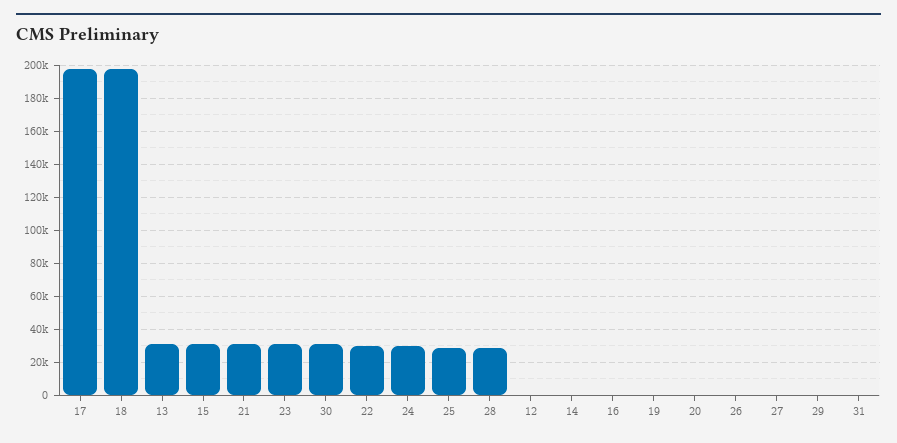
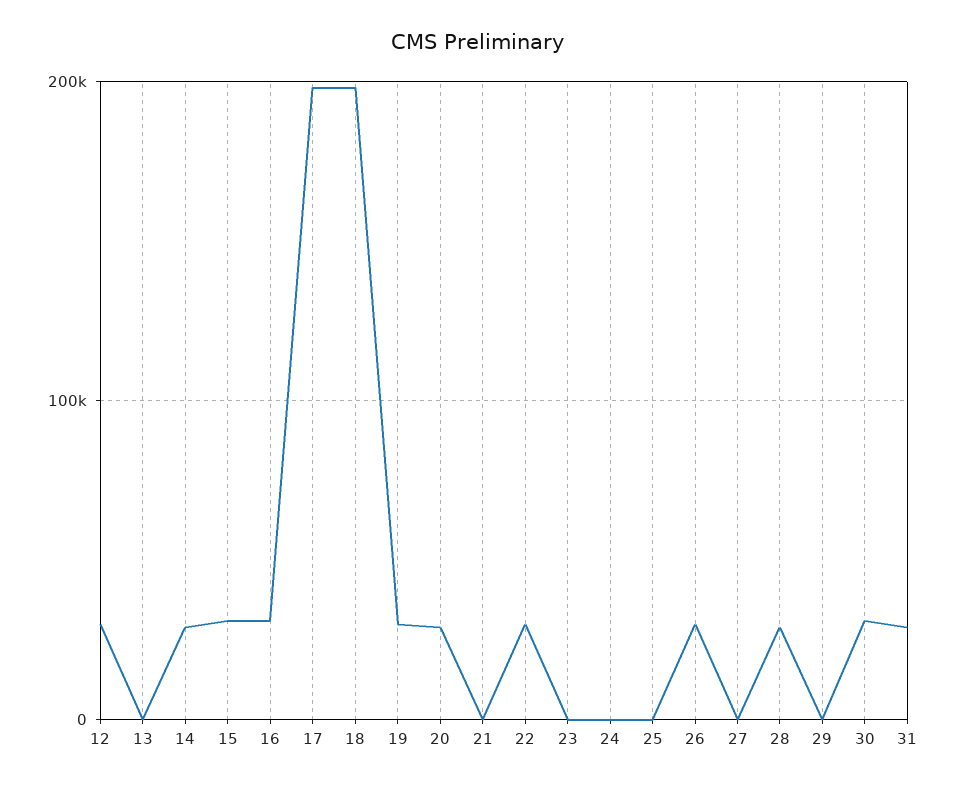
13: 30000 -> 0
21: 30000 -> 0
23: 30000 -> 0
24: 30000 -> 0
25: 30000 -> 0
12: 0 -> 30000
14: 0 -> 30000
16: 0 -> 30000
19: 0 -> 30000
20: 0 -> 30000
26: 0 -> 30000
31: 0 -> 30000

